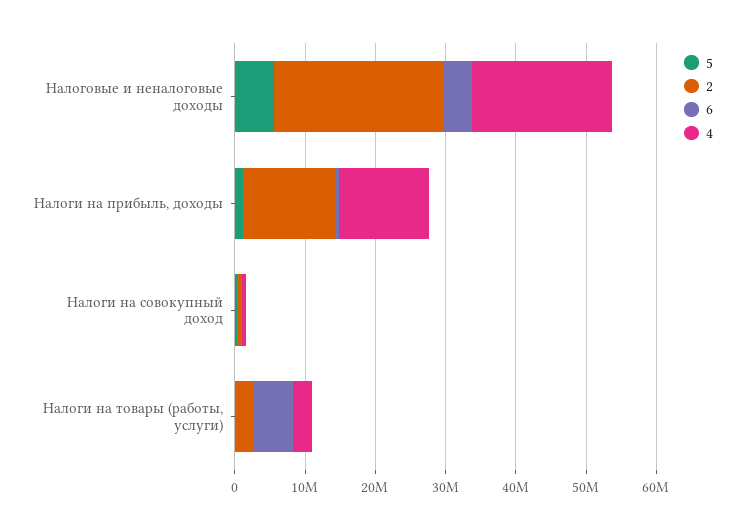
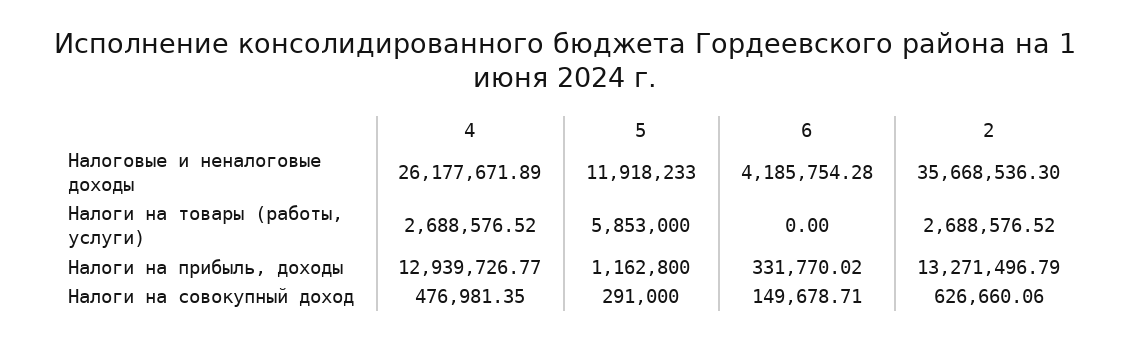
5, Налоговые и неналоговые доходы: 6000000 -> 11918233
2, Налоговые и неналоговые доходы: 24000000 -> 35668536.3
4, Налоговые и неналоговые доходы: 20000000 -> 26177671.89
5, Налоги на товары (работы, услуги): 0 -> 5853000
6, Налоги на товары (работы, услуги): 6000000 -> 0

